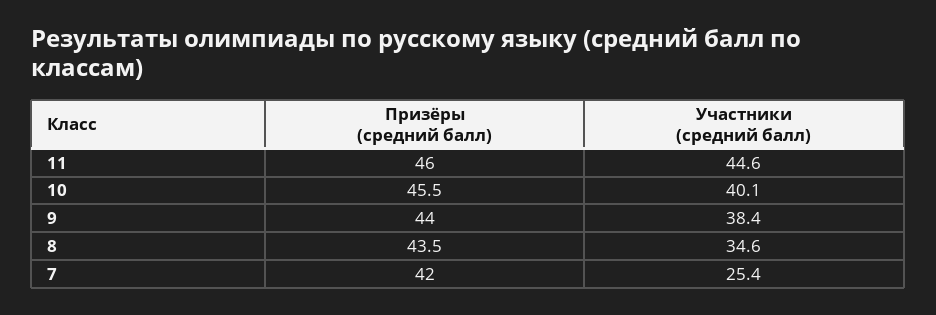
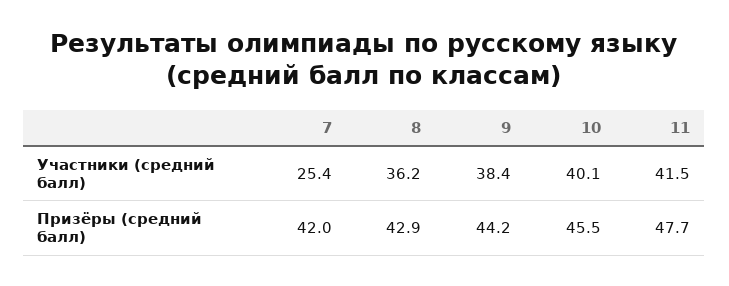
Призёры (средний балл), 11: 46 -> 47.7
Участники (средний балл), 11: 44.6 -> 41.5
Призёры (средний балл), 9: 44 -> 44.2
Призёры (средний балл), 8: 43.5 -> 42.9
Участники (средний балл), 8: 34.6 -> 36.2

